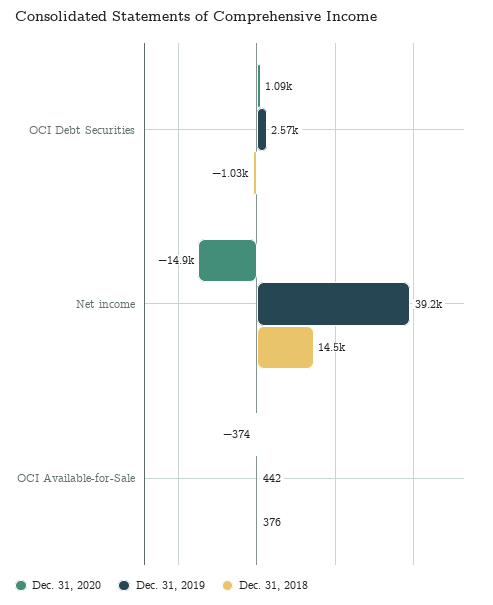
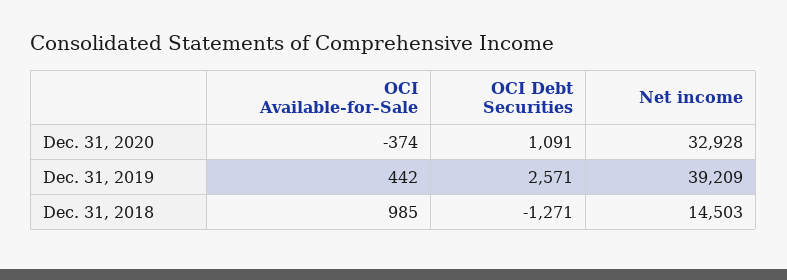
Dec. 31, 2018, OCI Debt Securities: -1030 -> -1271
Dec. 31, 2020, Net income: -14900 -> 32928
Dec. 31, 2018, OCI Available-for-Sale: 376 -> 985

